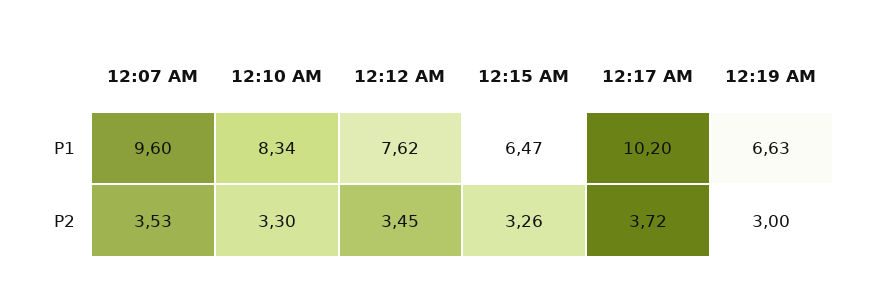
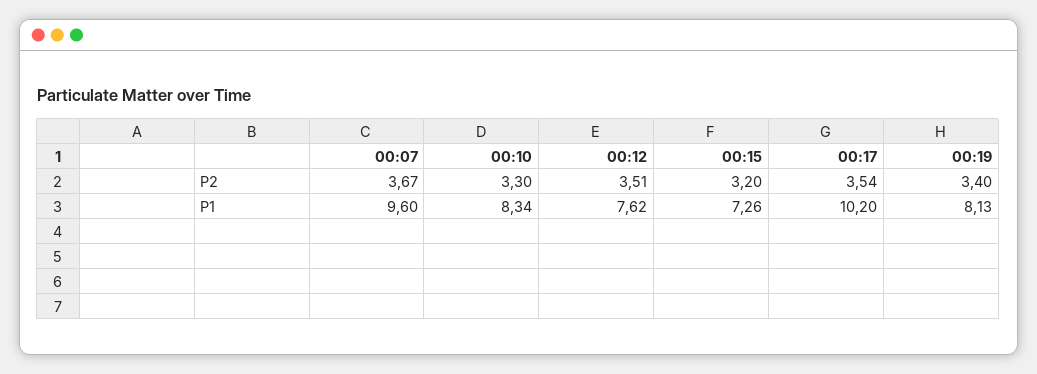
12:15 AM, P1: 6.47 -> 7.26
12:19 AM, P1: 6.63 -> 8.13
12:07 AM, P2: 3.53 -> 3.67
12:12 AM, P2: 3.45 -> 3.51
12:15 AM, P2: 3.26 -> 3.2
12:17 AM, P2: 3.72 -> 3.54
12:19 AM, P2: 3 -> 3.4

